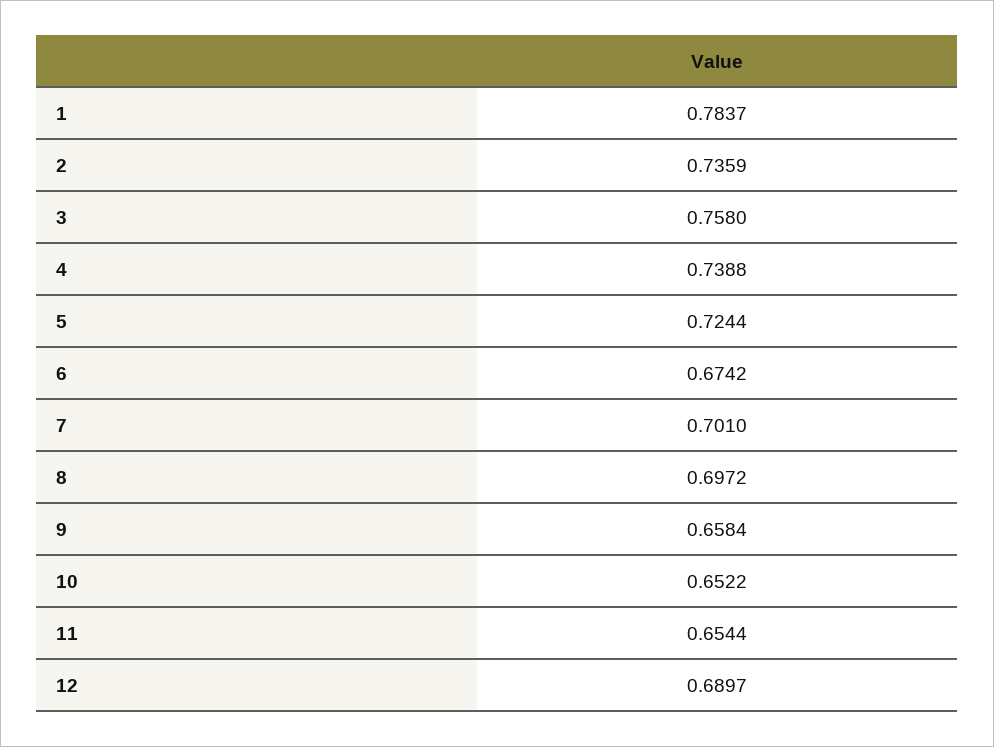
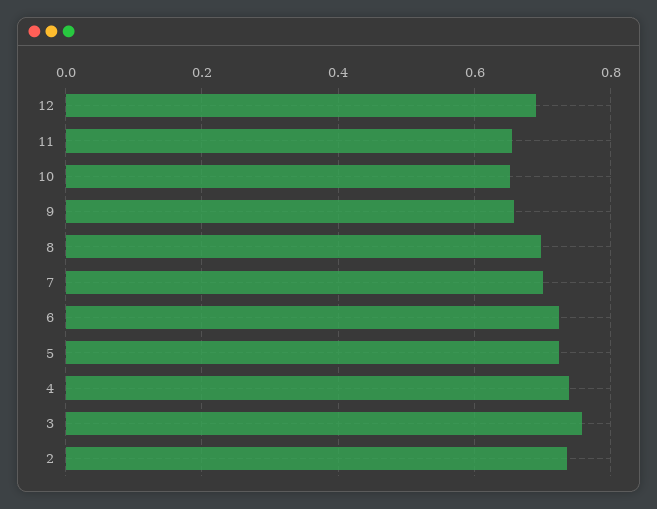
1: 0.7837 -> none
6: 0.6742 -> 0.72

